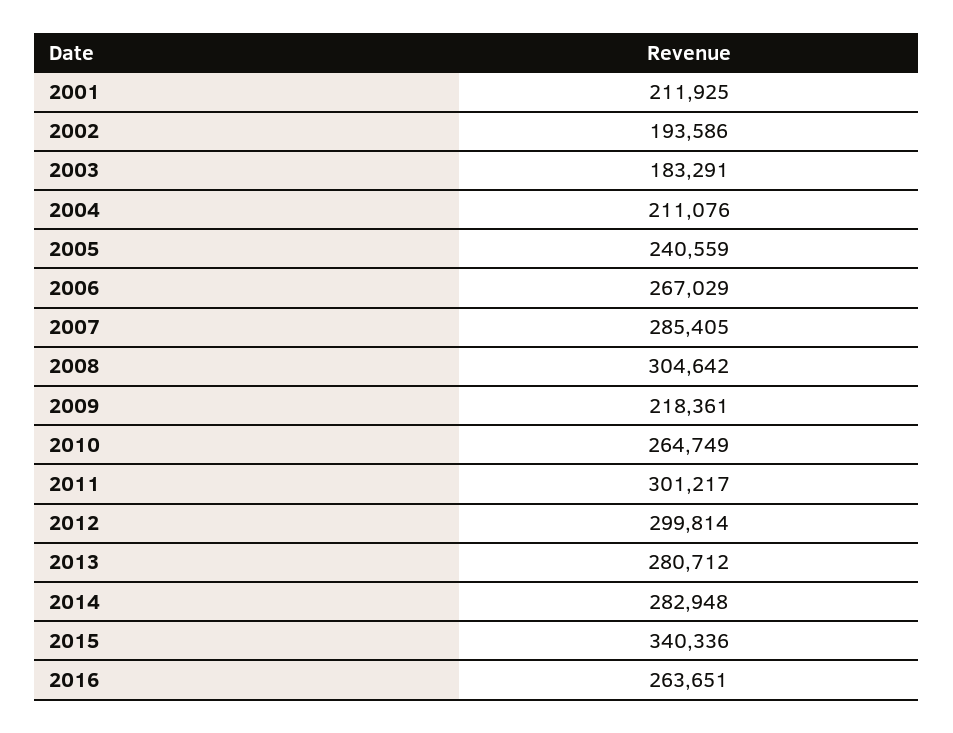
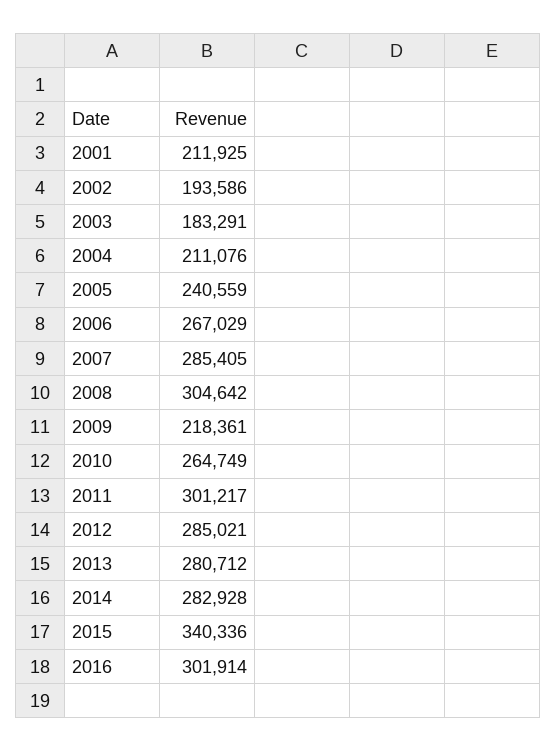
2012: 299814 -> 285021
2014: 282948 -> 282928
2016: 263651 -> 301914

